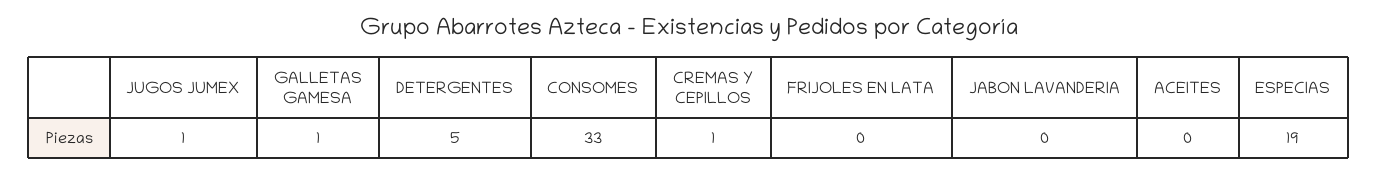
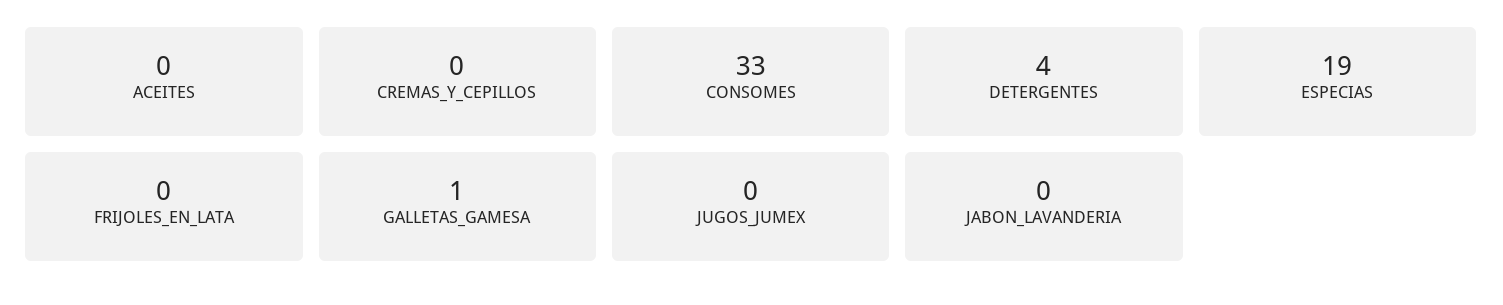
JUGOS JUMEX: 1 -> 0
DETERGENTES: 5 -> 4
CREMAS Y CEPILLOS: 1 -> 0

